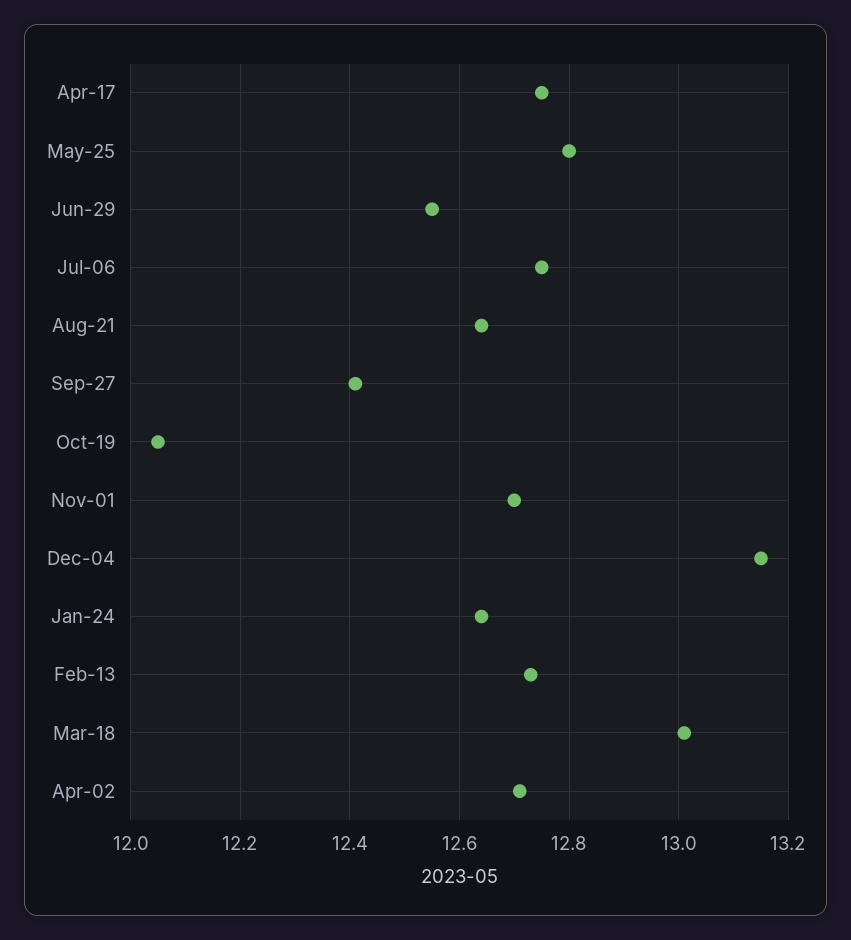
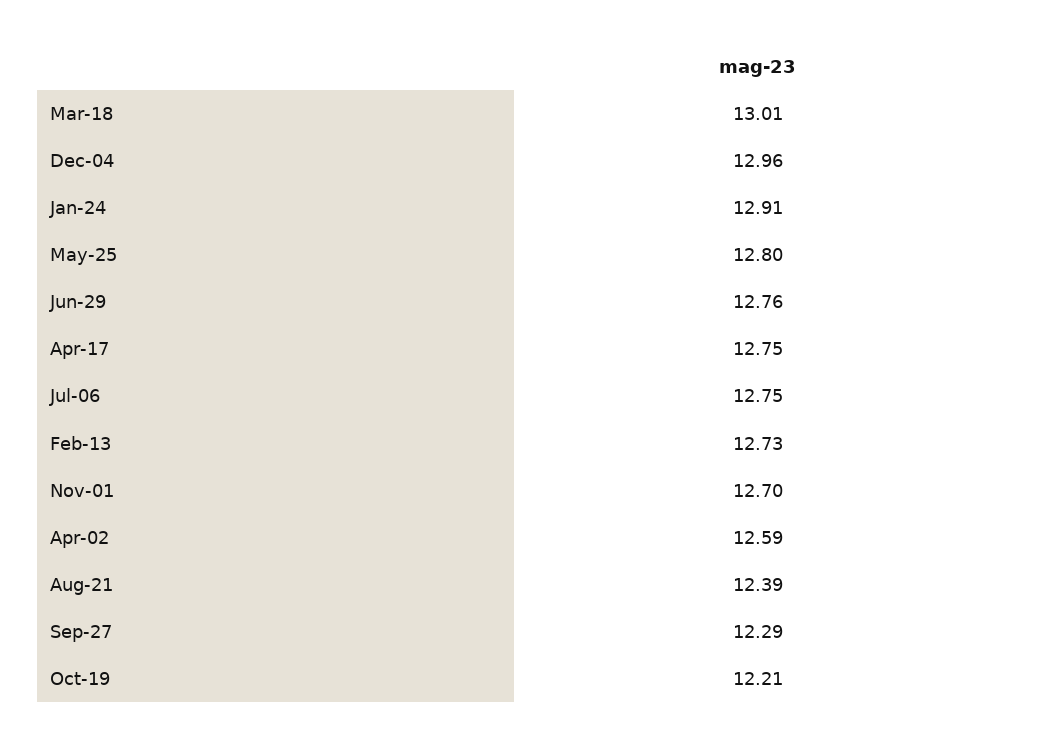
Jun-29: 12.55 -> 12.76
Aug-21: 12.65 -> 12.39
Sep-27: 12.4 -> 12.29
Oct-19: 12.05 -> 12.21
Dec-04: 13.15 -> 12.96
Jan-24: 12.65 -> 12.91
Apr-02: 12.7 -> 12.59

